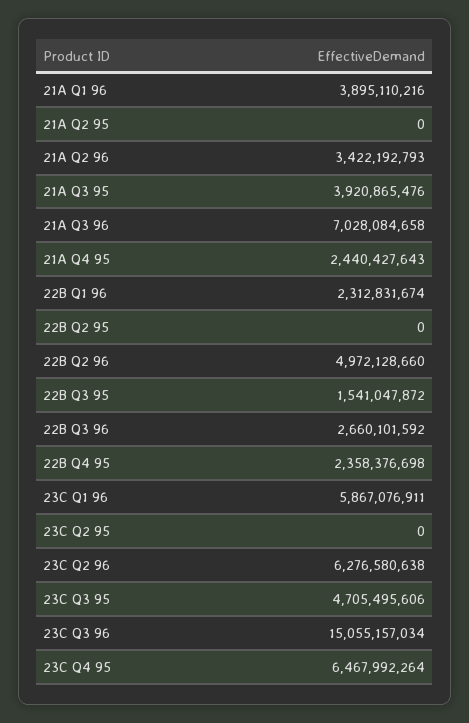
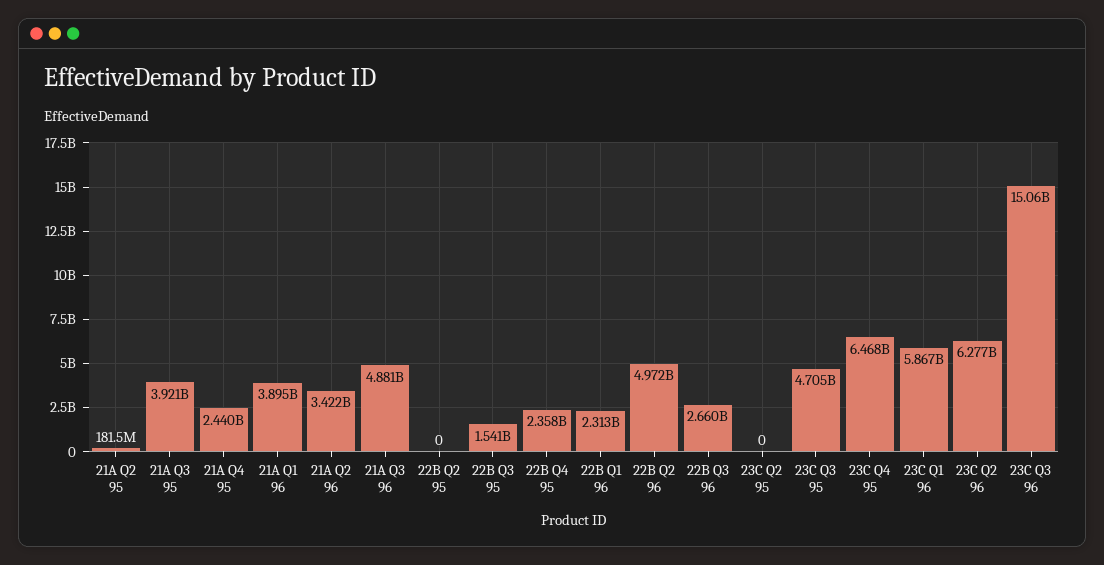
21A Q2 95: 0 -> 181500000
21A Q3 96: 7028084658 -> 4881000000

